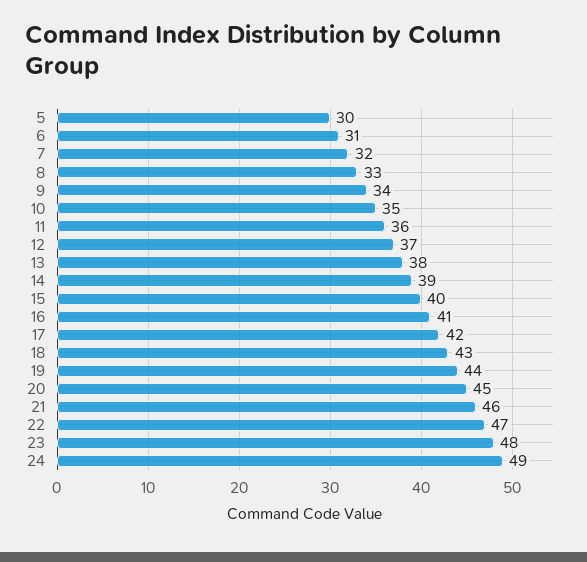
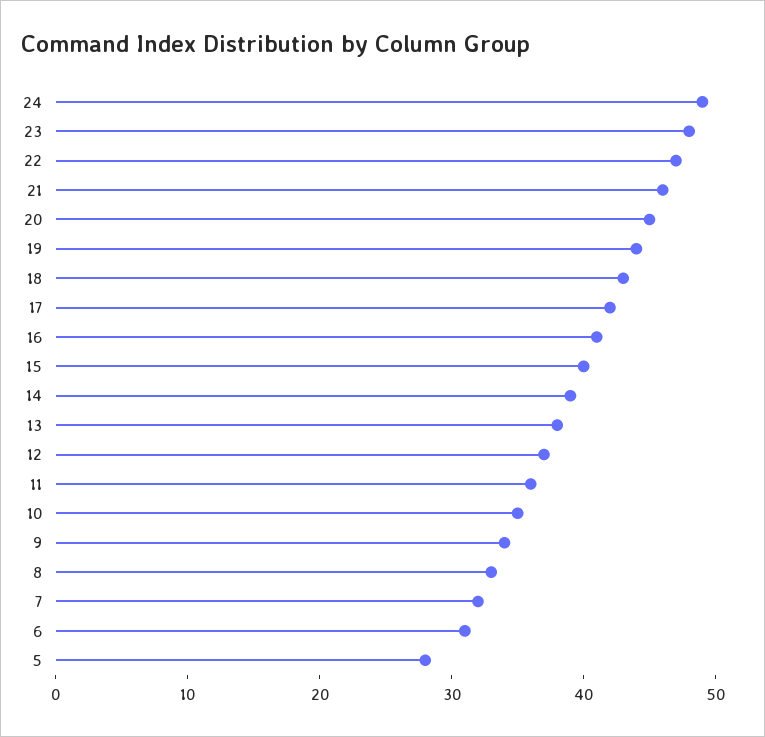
5: 30 -> 28

